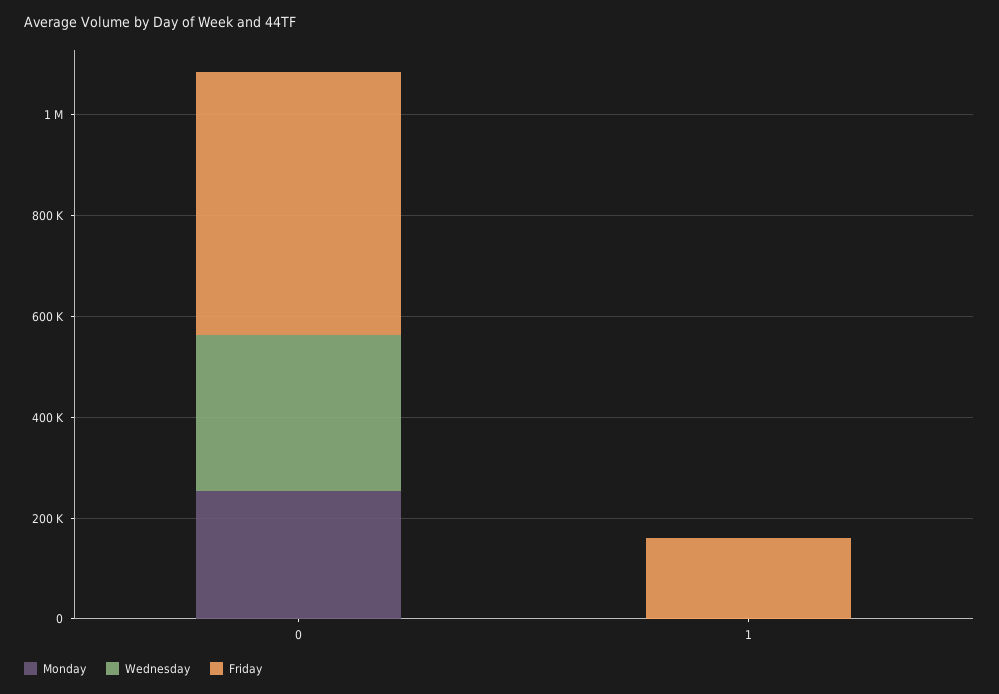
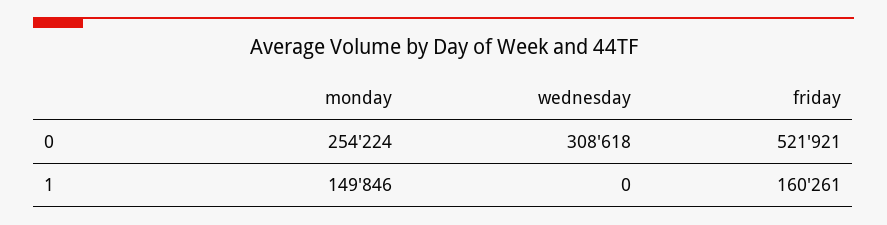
Monday, 1: 0 -> 149846

